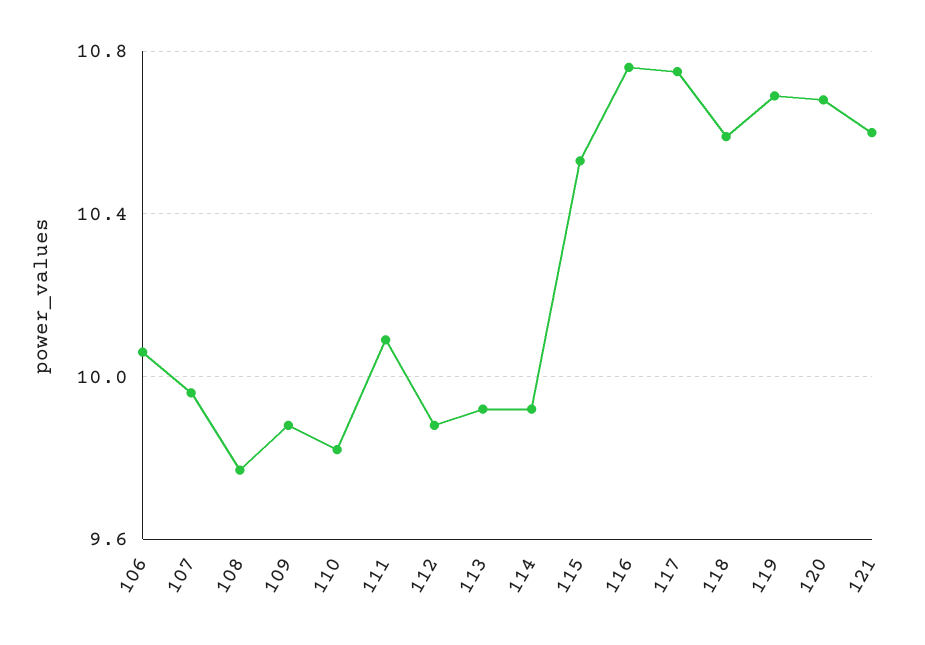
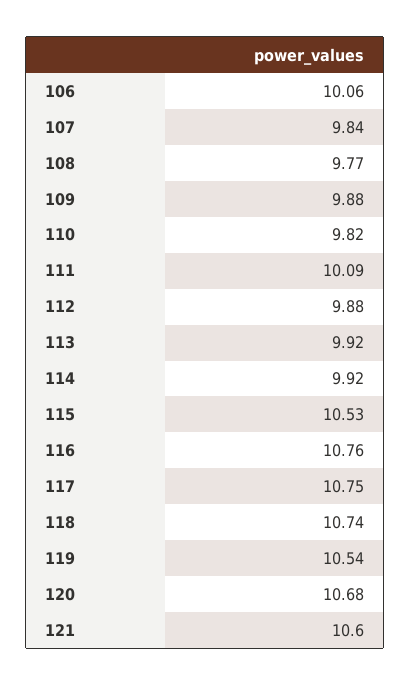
107: 9.95 -> 9.84
118: 10.6 -> 10.74
119: 10.7 -> 10.54

